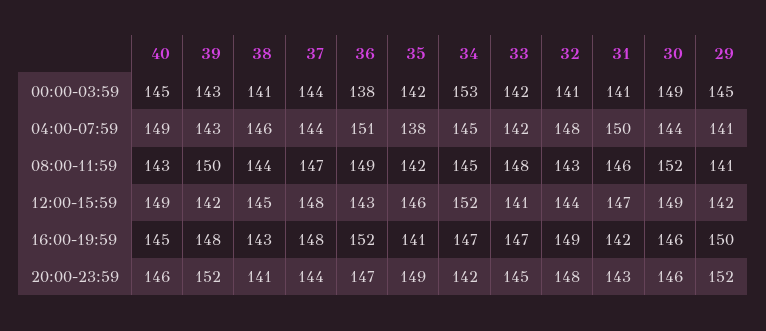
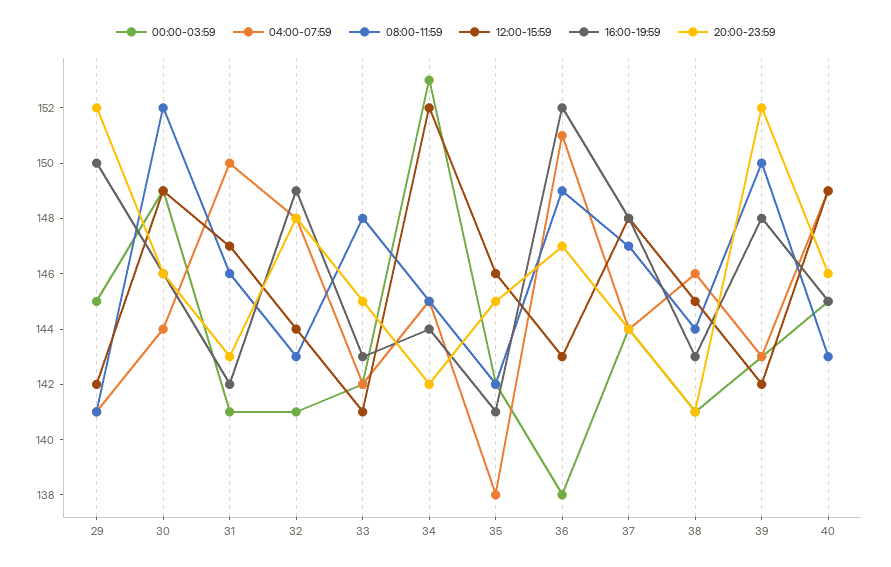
16:00-19:59, 34: 147 -> 144
16:00-19:59, 33: 147 -> 143
20:00-23:59, 35: 149 -> 145

